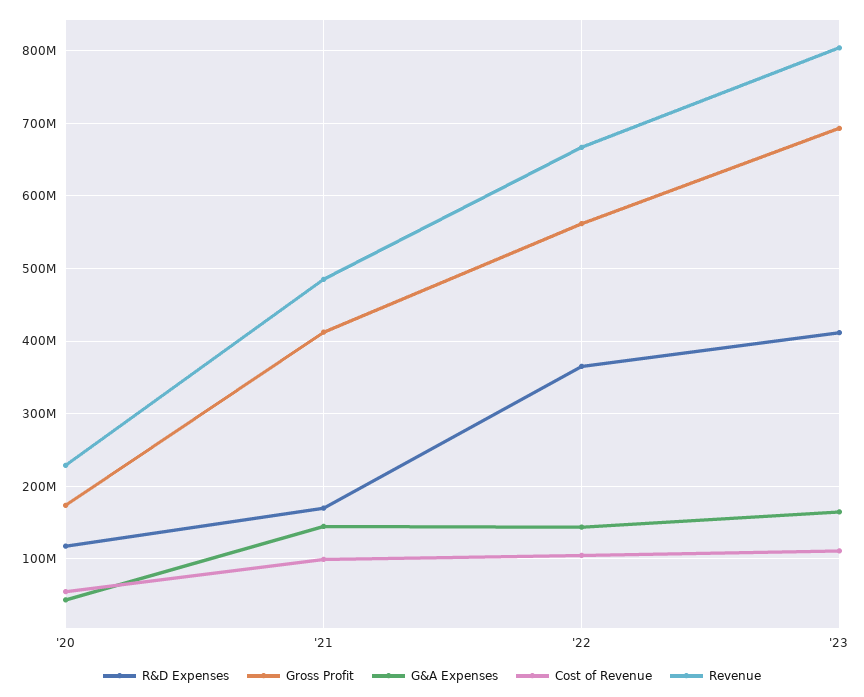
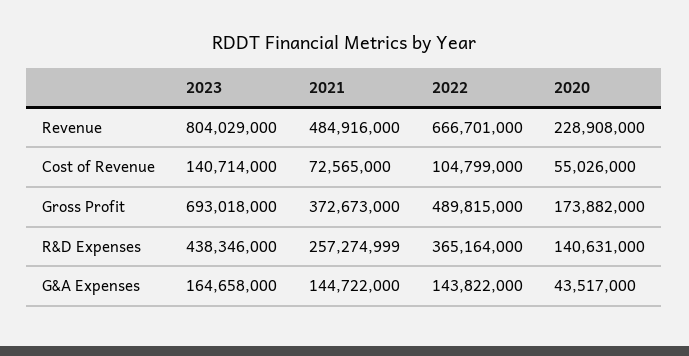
R&D Expenses, '20: 120000000 -> 140631000
R&D Expenses, '21: 170000000 -> 257274999
Gross Profit, '21: 410000000 -> 372673000
Cost of Revenue, '21: 100000000 -> 72565000
Gross Profit, '22: 560000000 -> 489815000
R&D Expenses, '23: 410000000 -> 438346000
Cost of Revenue, '23: 110000000 -> 140714000

